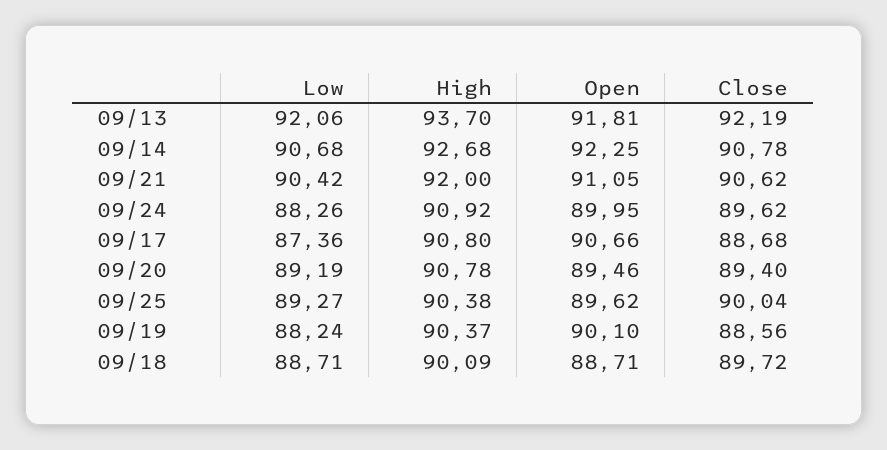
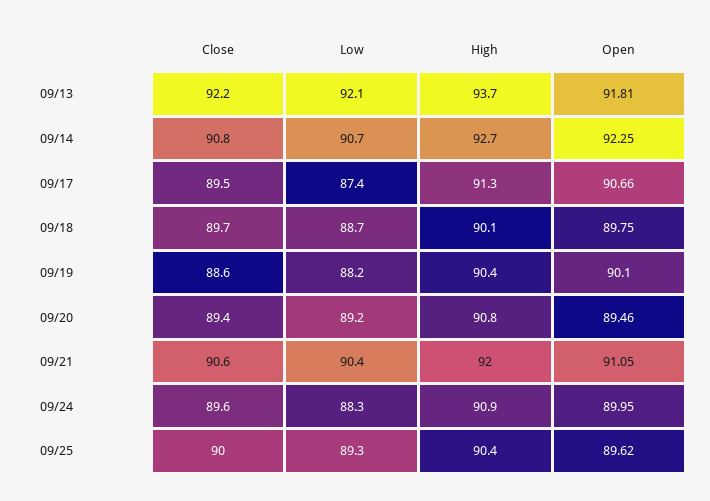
High, 09/17: 90.8 -> 91.3
Close, 09/17: 88.68 -> 89.5
Open, 09/18: 88.71 -> 89.75

